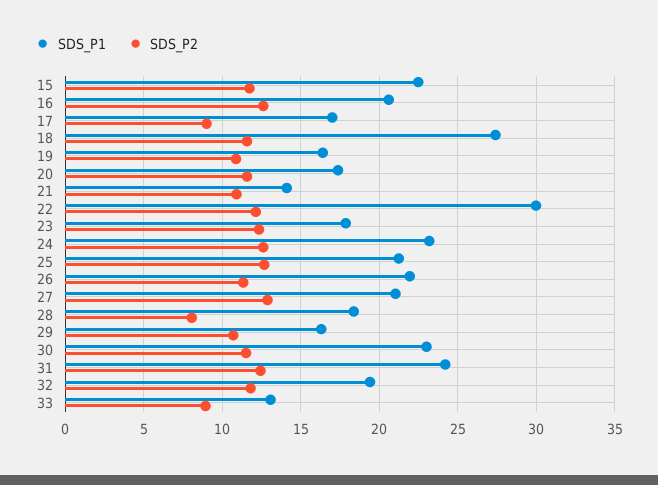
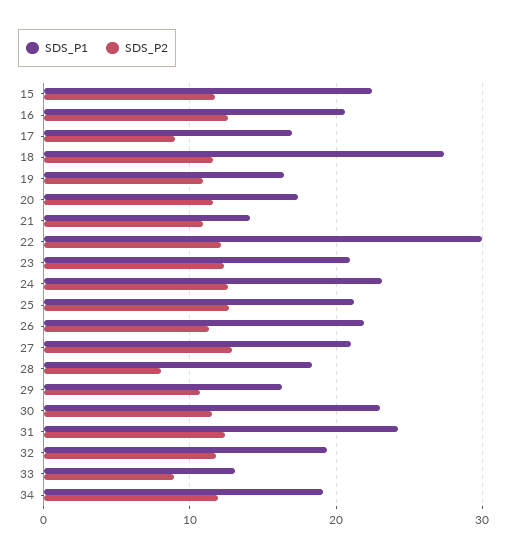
SDS_P1, 23: 18 -> 21
SDS_P1, 34: none -> 19
SDS_P2, 34: none -> 12

